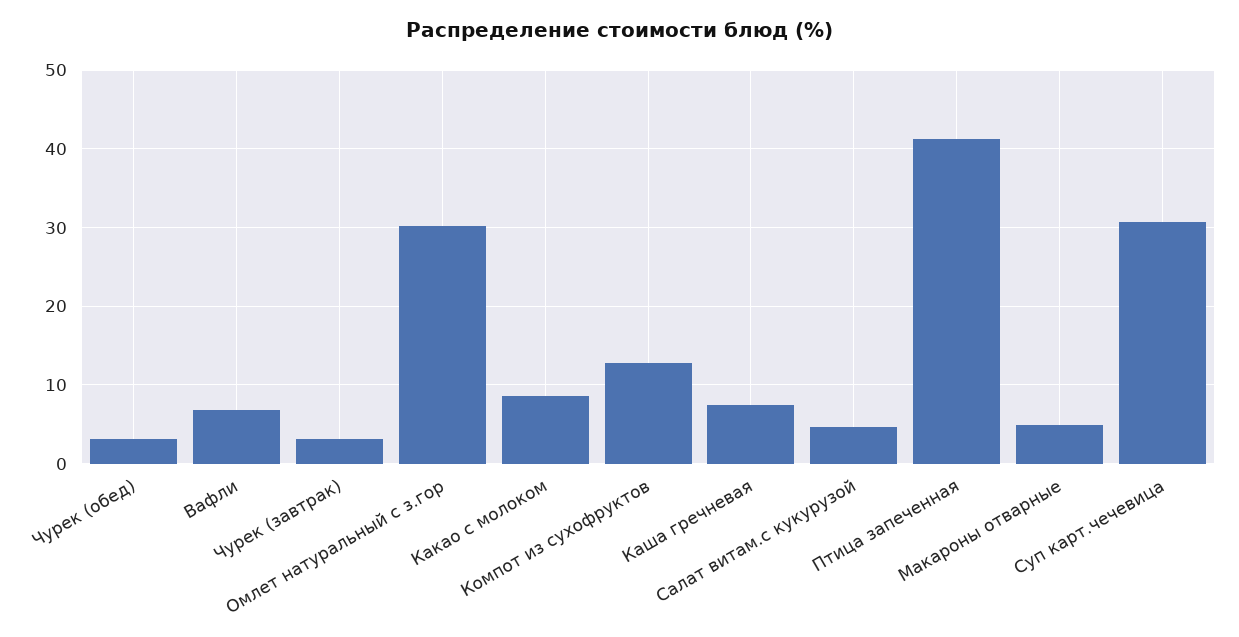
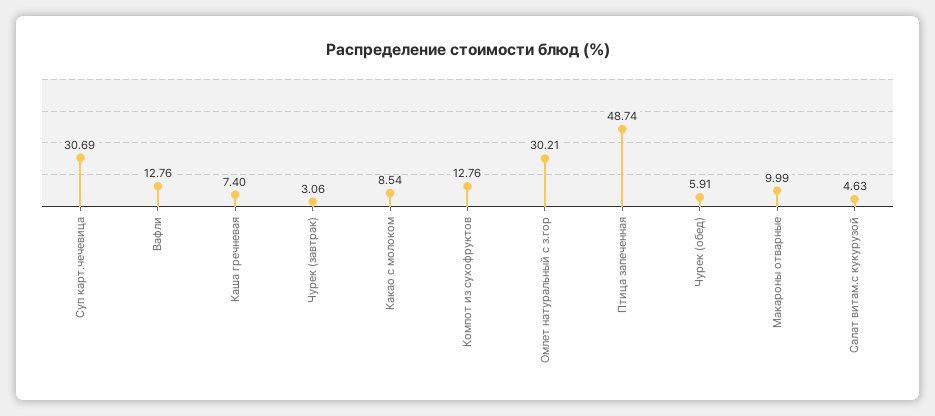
Чурек (обед): 3 -> 5.91
Вафли: 7 -> 12.76
Птица запеченная: 41 -> 48.74
Макароны отварные: 5 -> 9.99

